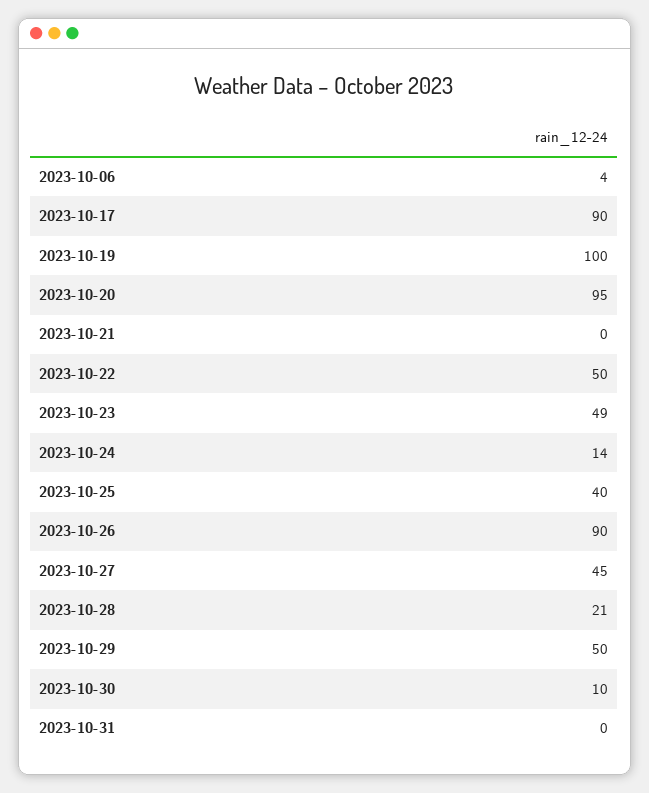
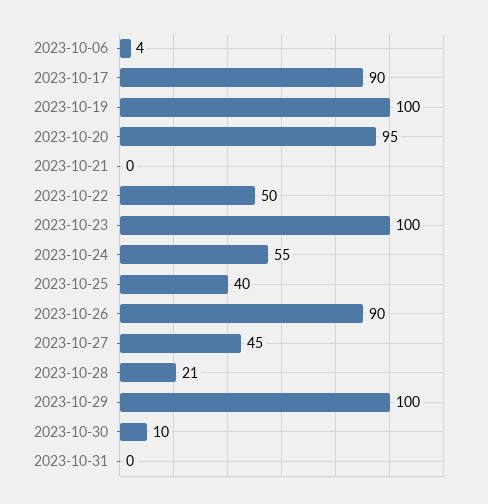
2023-10-23: 49 -> 100
2023-10-24: 14 -> 55
2023-10-29: 50 -> 100

